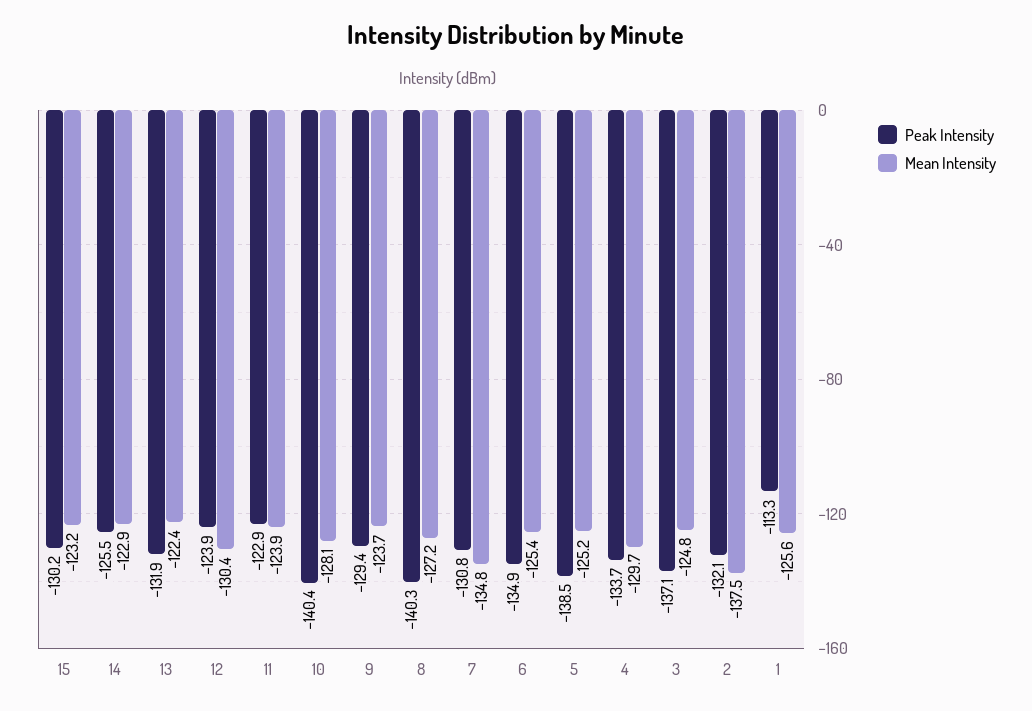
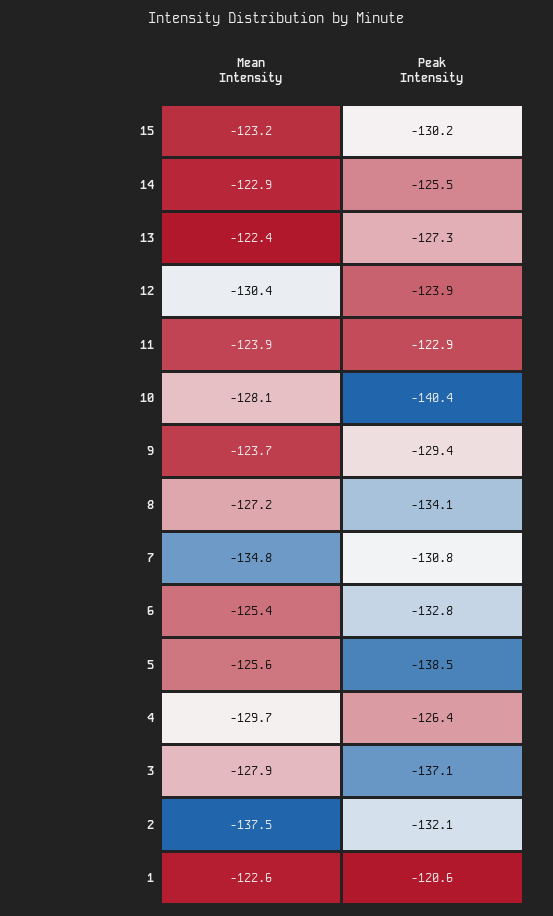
Peak Intensity, 13: -131.9 -> -127.3
Peak Intensity, 8: -140.3 -> -134.1
Peak Intensity, 6: -134.9 -> -132.8
Mean Intensity, 5: -125.2 -> -125.6
Peak Intensity, 4: -133.7 -> -126.4
Mean Intensity, 3: -124.8 -> -127.9
Peak Intensity, 1: -113.3 -> -120.6
Mean Intensity, 1: -125.6 -> -122.6

